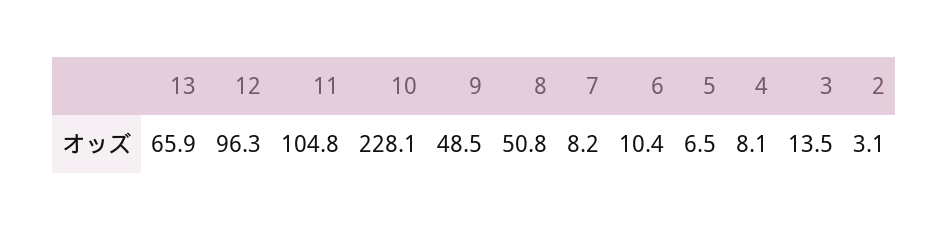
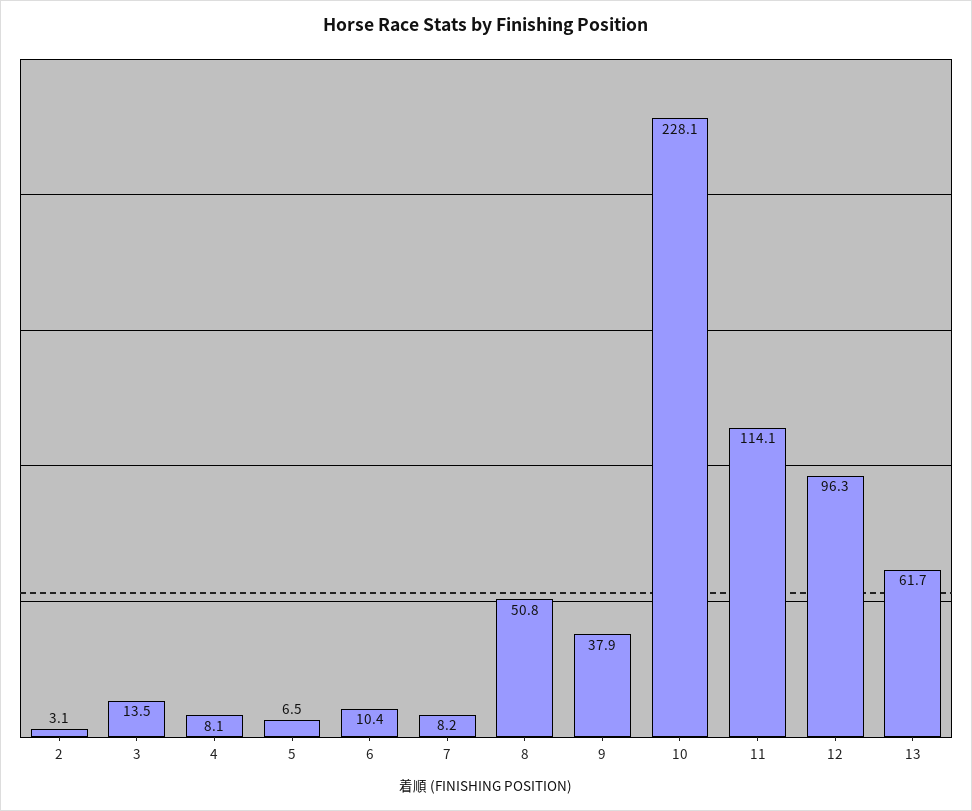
13: 65.9 -> 61.7
11: 104.8 -> 114.1
9: 48.5 -> 37.9

